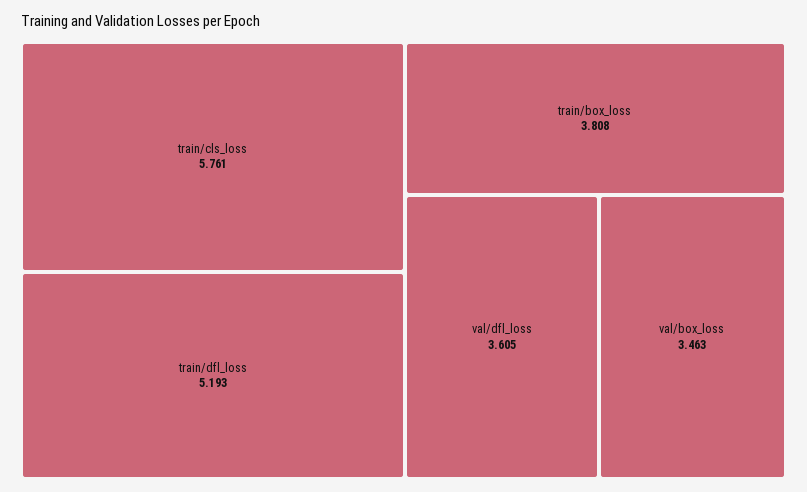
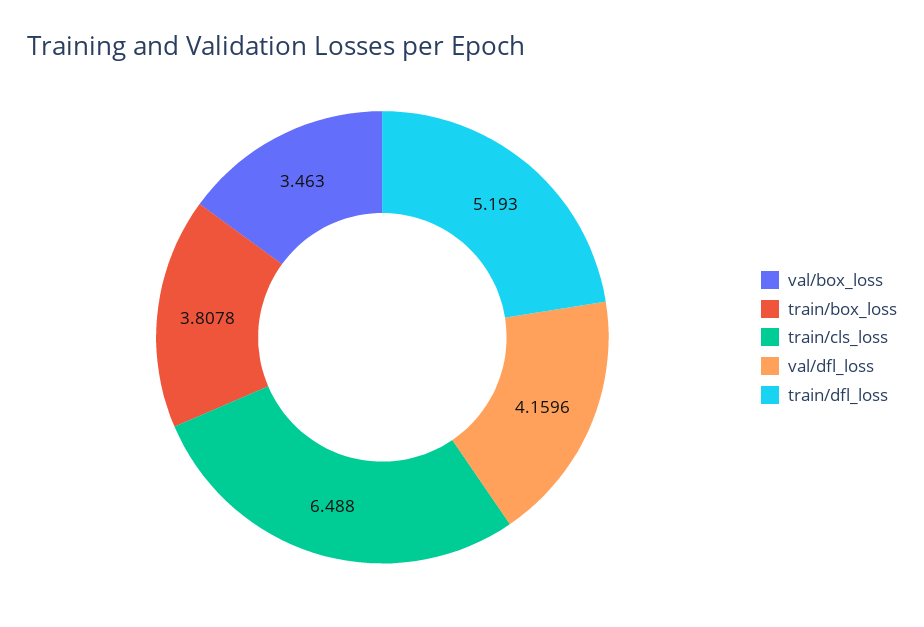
train/cls_loss: 5.761 -> 6.488
val/dfl_loss: 3.605 -> 4.1596

